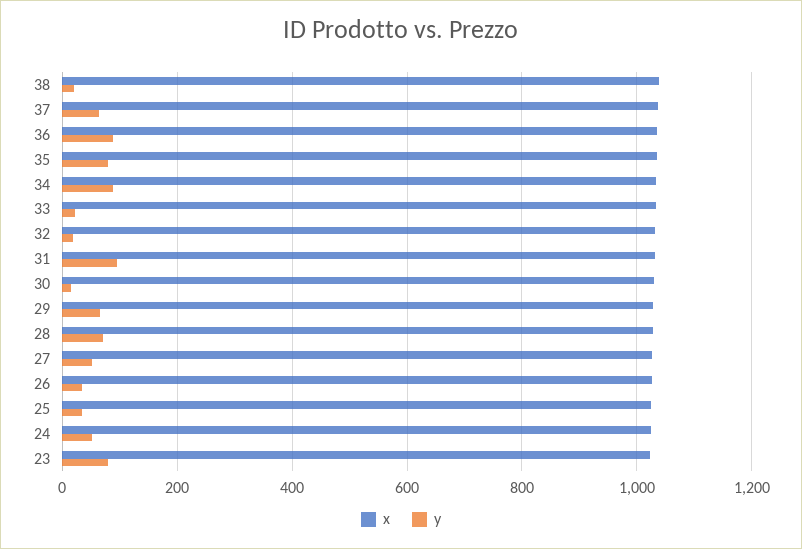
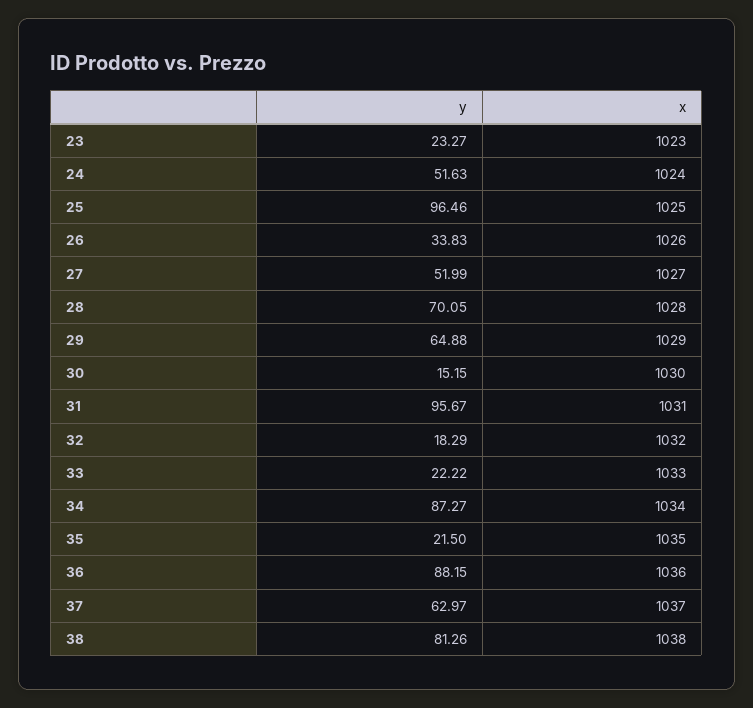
y, 38: 20 -> 81.26
y, 35: 80 -> 21.5
y, 25: 40 -> 96.46
y, 23: 80 -> 23.27

